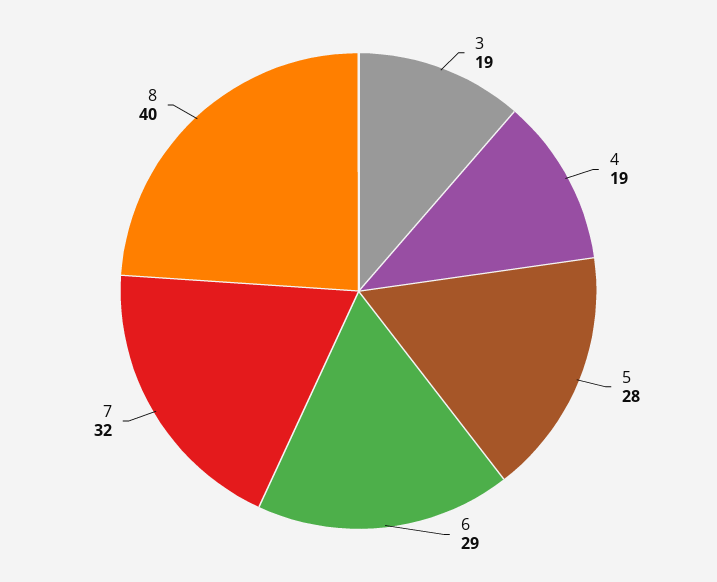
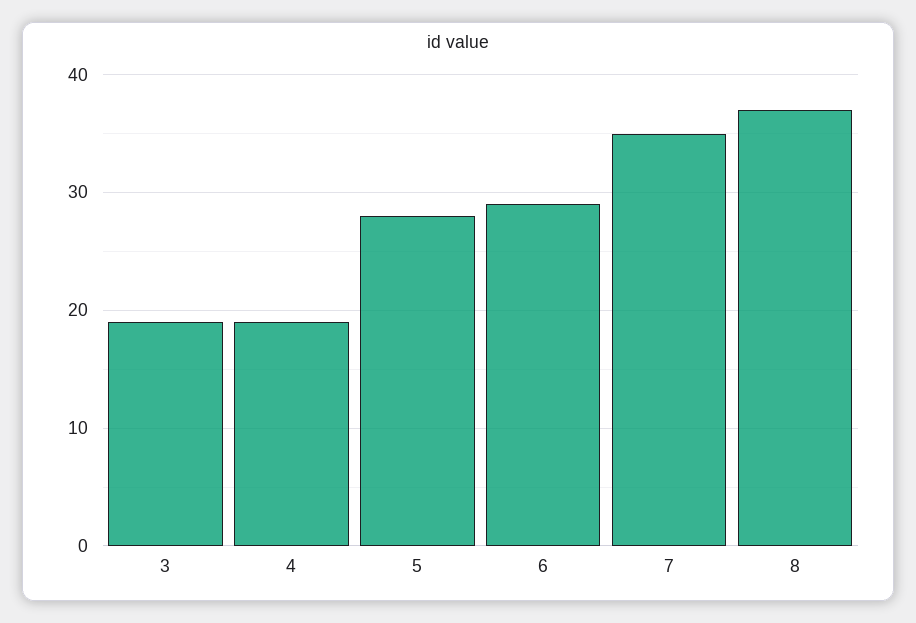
7: 32 -> 35
8: 40 -> 37

